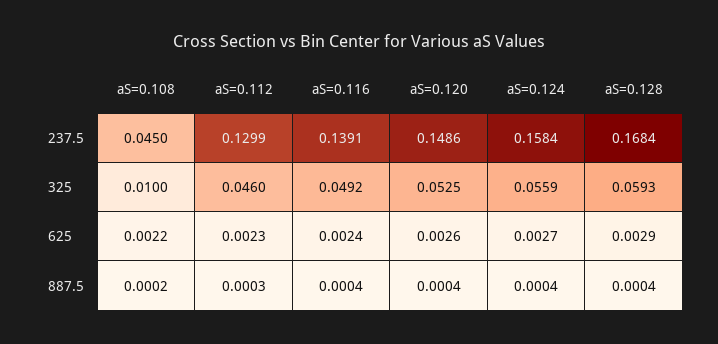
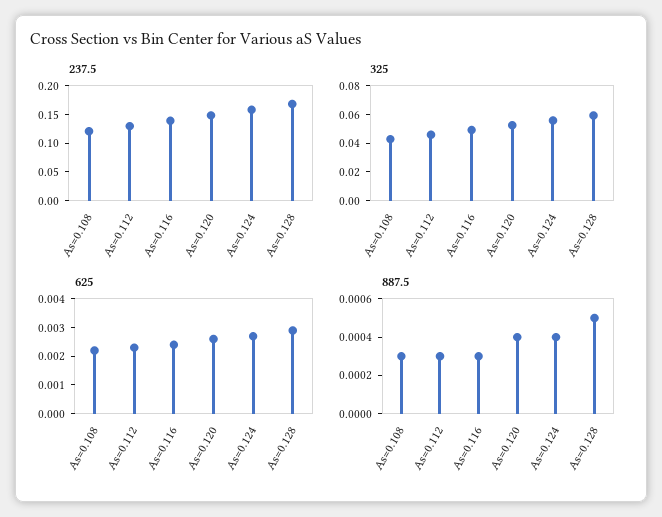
237.5, aS=0.108: 0.045 -> 0.125
325, aS=0.108: 0.01 -> 0.04
887.5, aS=0.108: 0.0002 -> 0.0003
887.5, aS=0.116: 0.0004 -> 0.0003
887.5, aS=0.128: 0.0004 -> 0.0005

